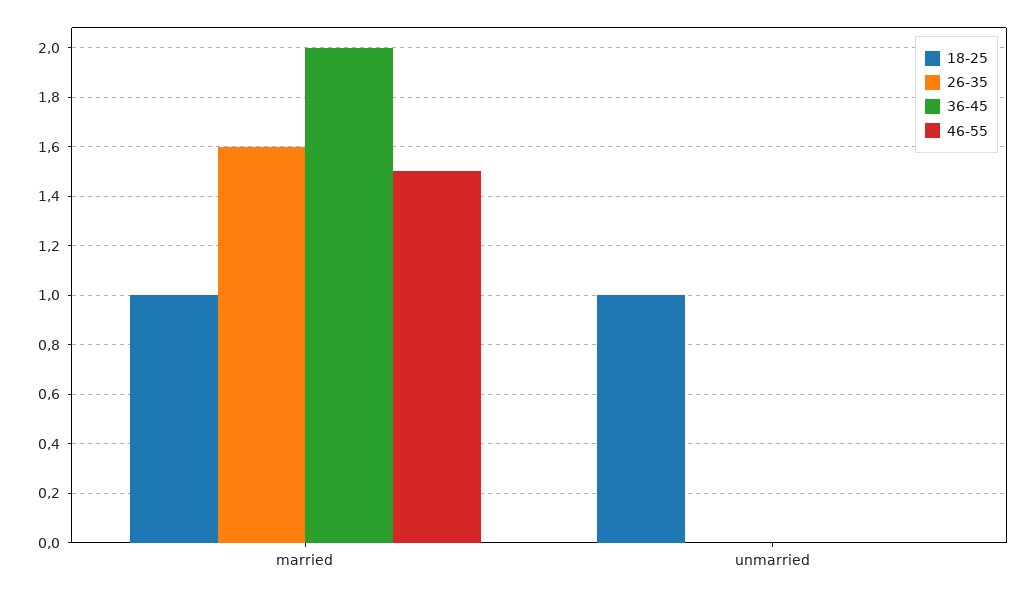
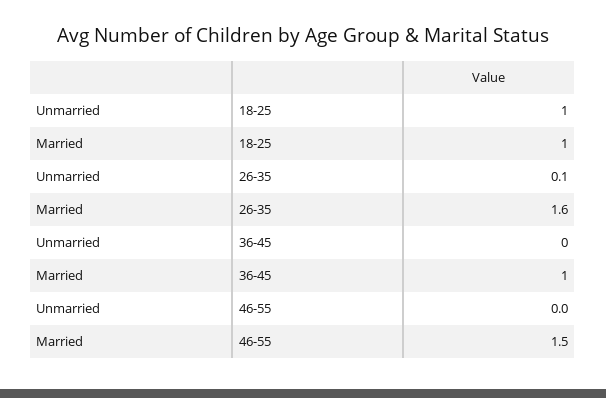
36-45, married: 2 -> 1
26-35, unmarried: 0 -> 0.1

